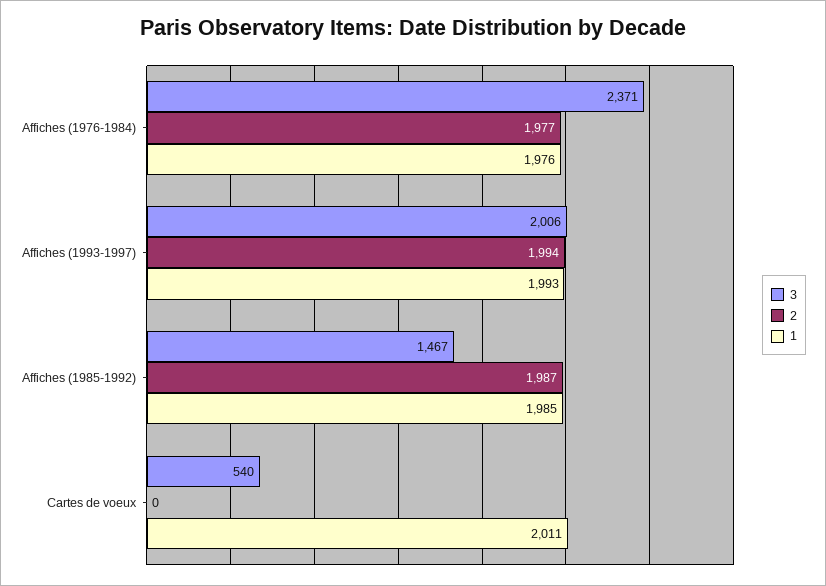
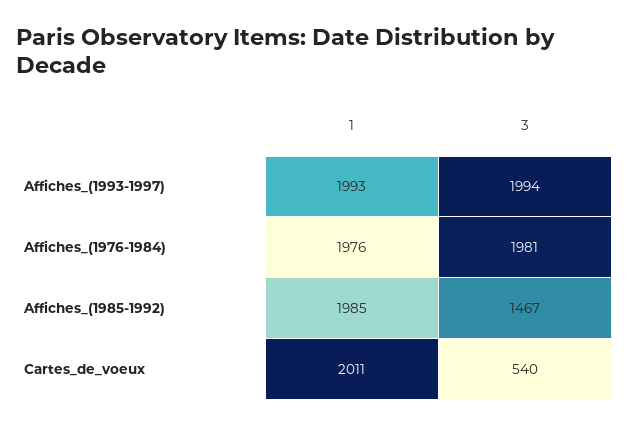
3, Affiches (1976-1984): 2371 -> 1981
2, Affiches (1976-1984): 1977 -> none
3, Affiches (1993-1997): 2006 -> 1994
2, Affiches (1993-1997): 1994 -> none
2, Affiches (1985-1992): 1987 -> none
2, Cartes de voeux: 0 -> none

